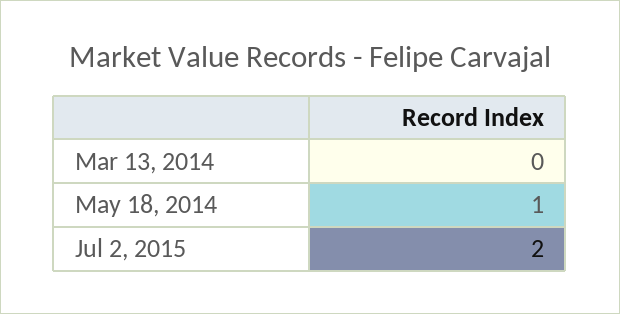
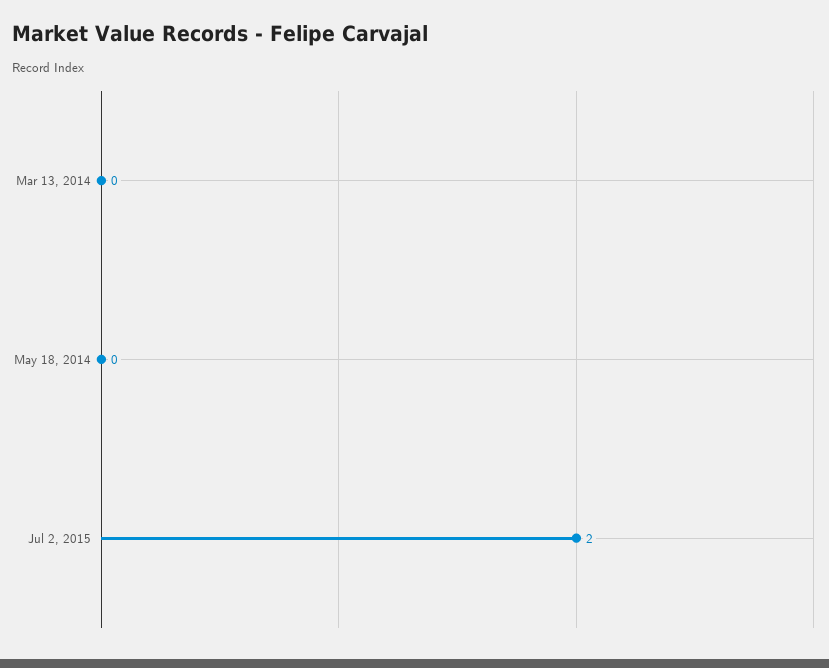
May 18, 2014: 1 -> 0

